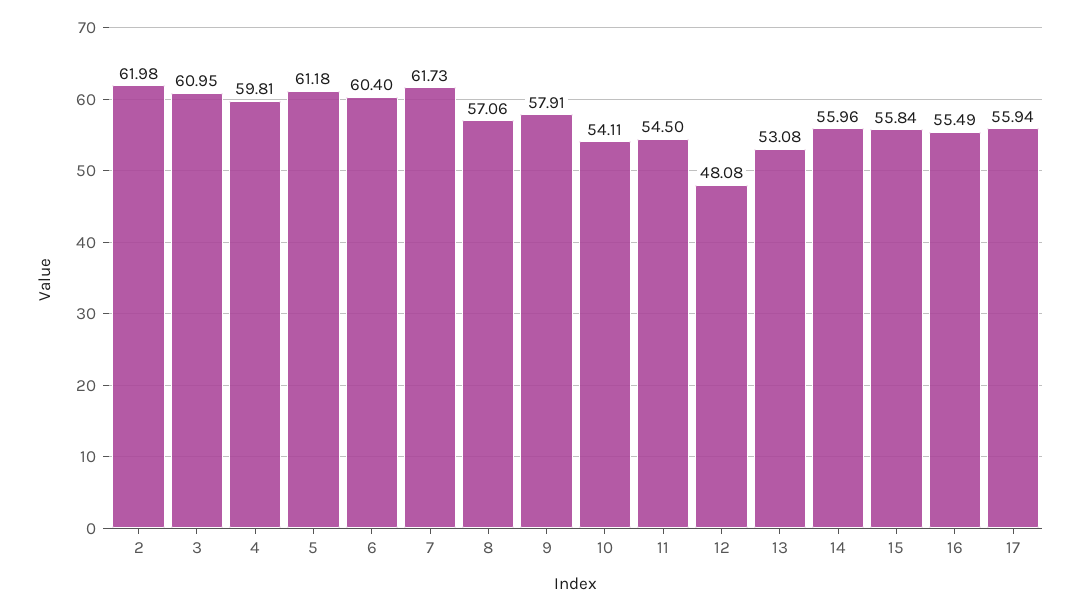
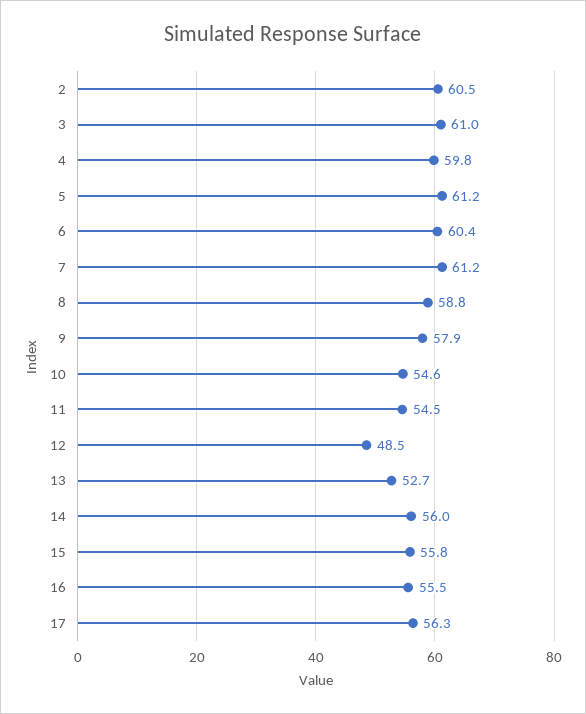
2: 61.98 -> 60.5
7: 61.73 -> 61.2
8: 57.06 -> 58.8
10: 54.11 -> 54.6
12: 48.08 -> 48.5
13: 53.08 -> 52.7
17: 55.94 -> 56.3

